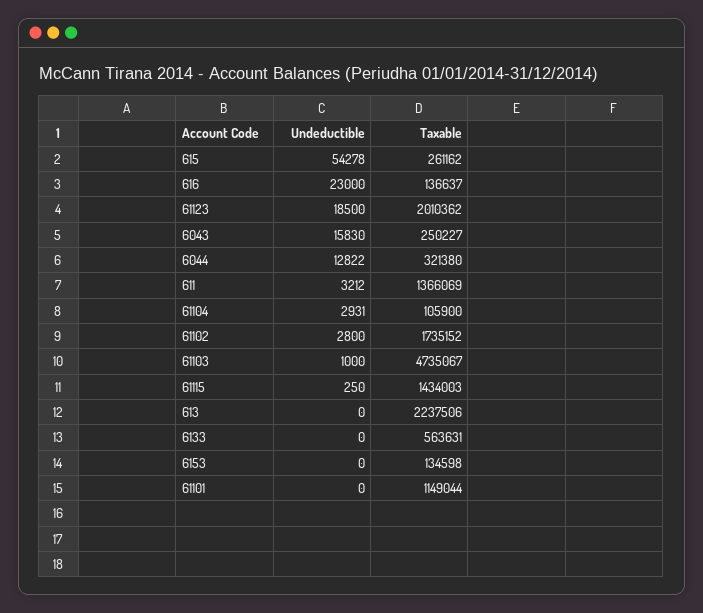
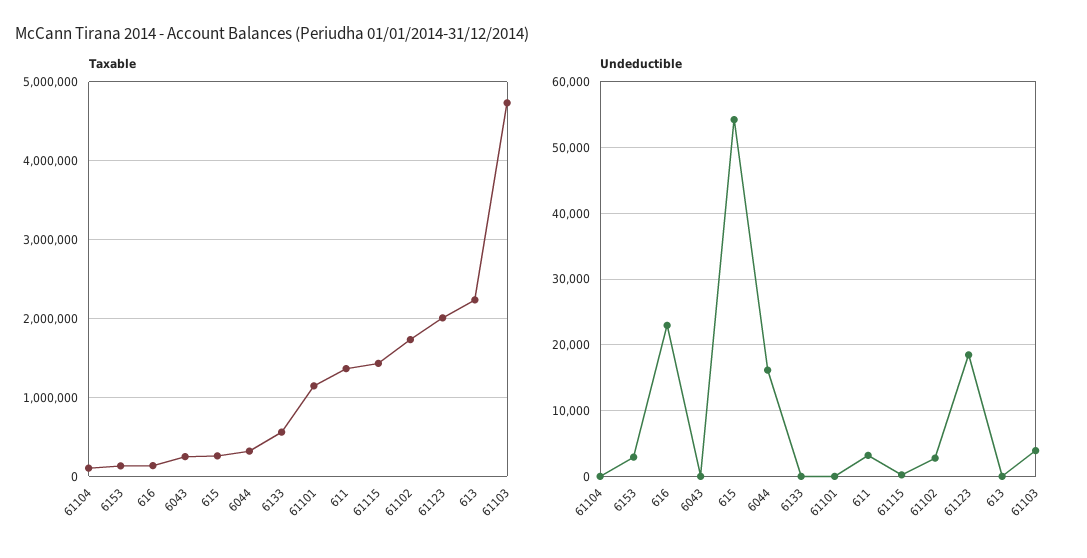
Undeductible, 6043: 15830 -> 0
Undeductible, 6044: 12822 -> 16000
Undeductible, 61104: 2931 -> 0
Undeductible, 61103: 1000 -> 4000
Undeductible, 6153: 0 -> 3000

